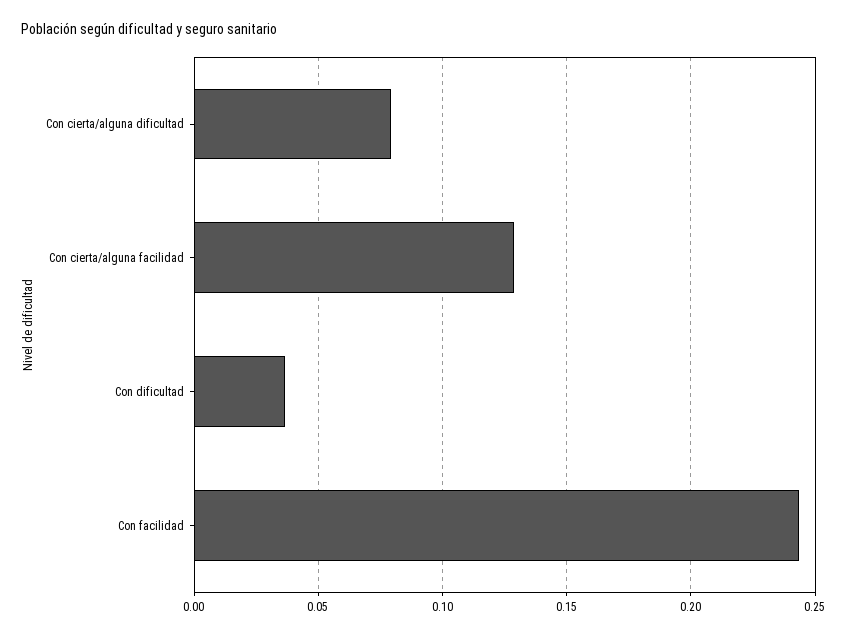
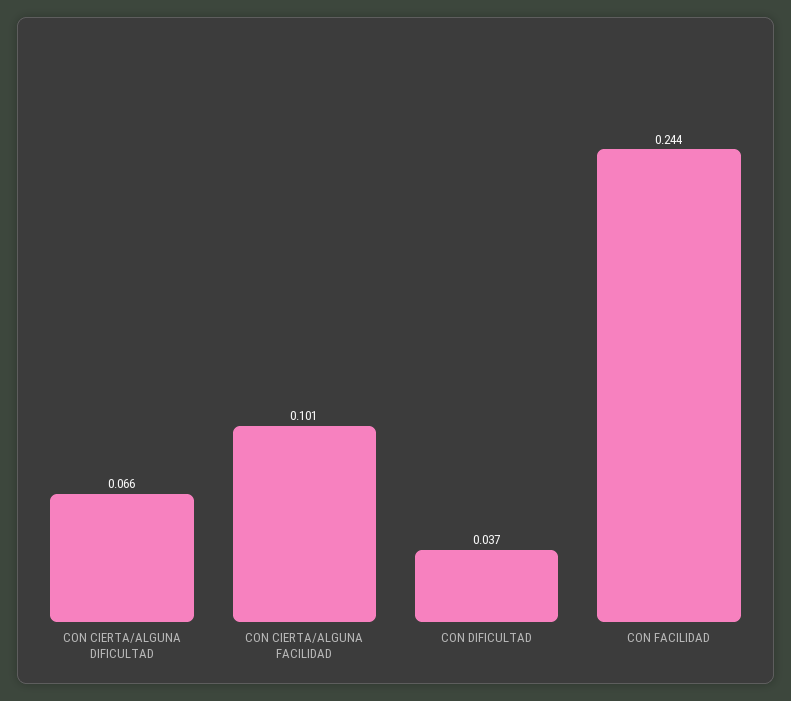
Con cierta/alguna dificultad: 0.08 -> 0.066
Con cierta/alguna facilidad: 0.13 -> 0.101

